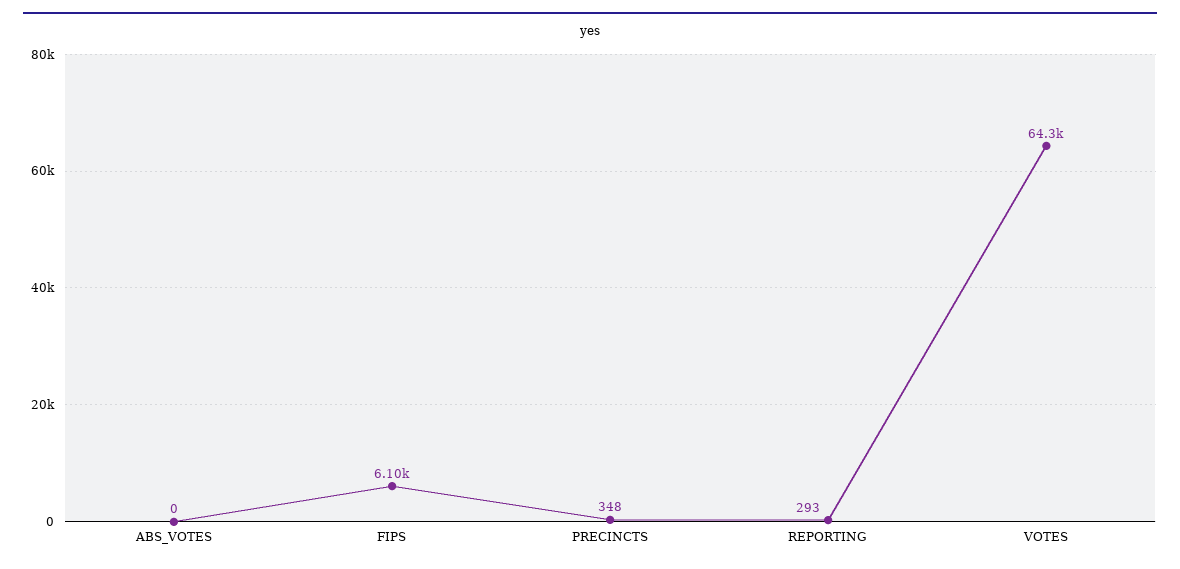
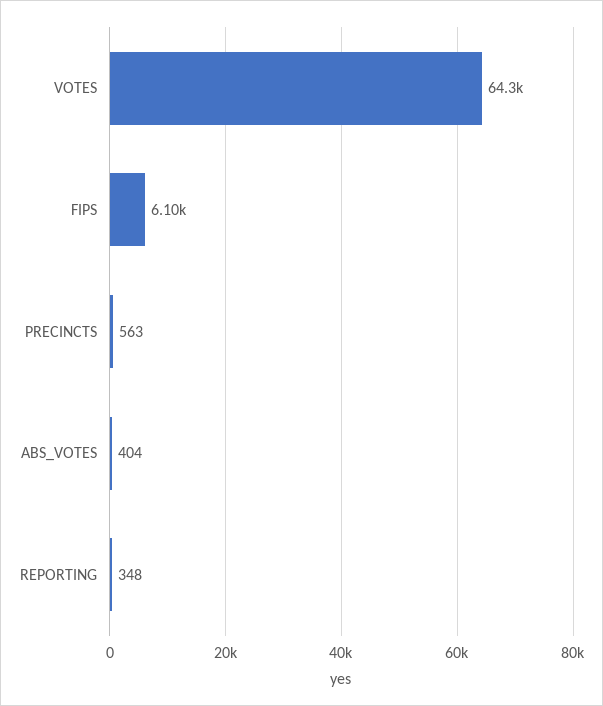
ABS_VOTES: 0 -> 404
PRECINCTS: 348 -> 563
REPORTING: 293 -> 348

